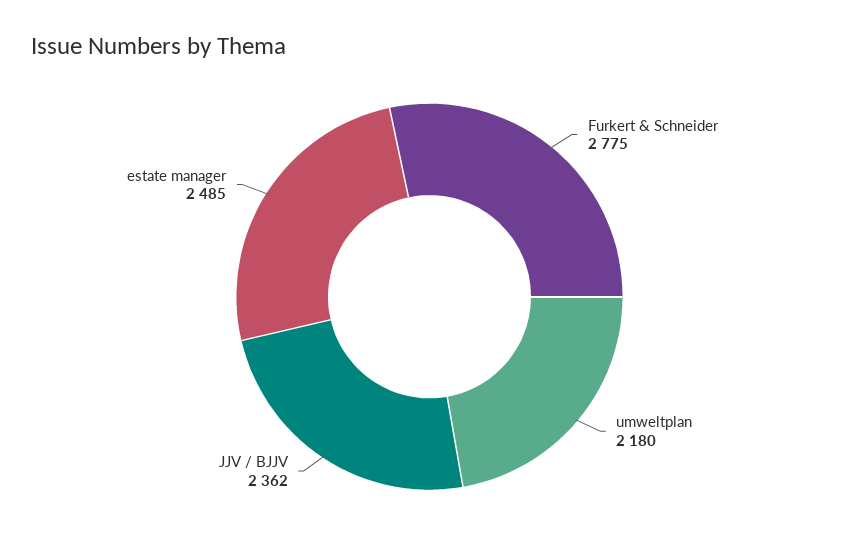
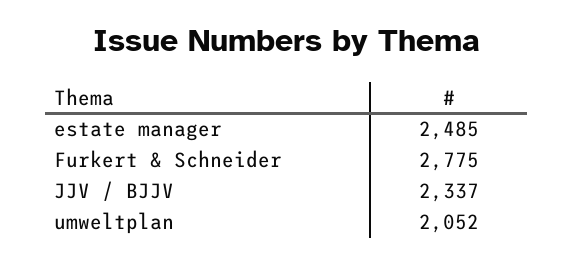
umweltplan: 2180 -> 2052
JJV / BJJV: 2362 -> 2337

